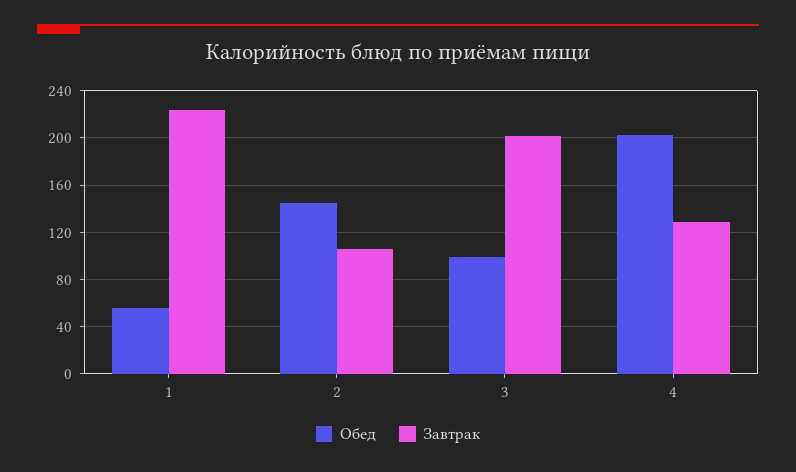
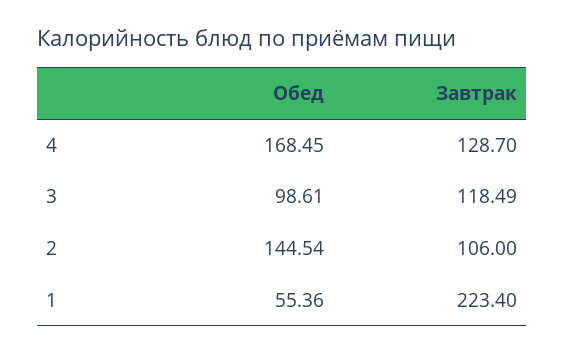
Завтрак, 3: 200 -> 118.49
Обед, 4: 200 -> 168.45

